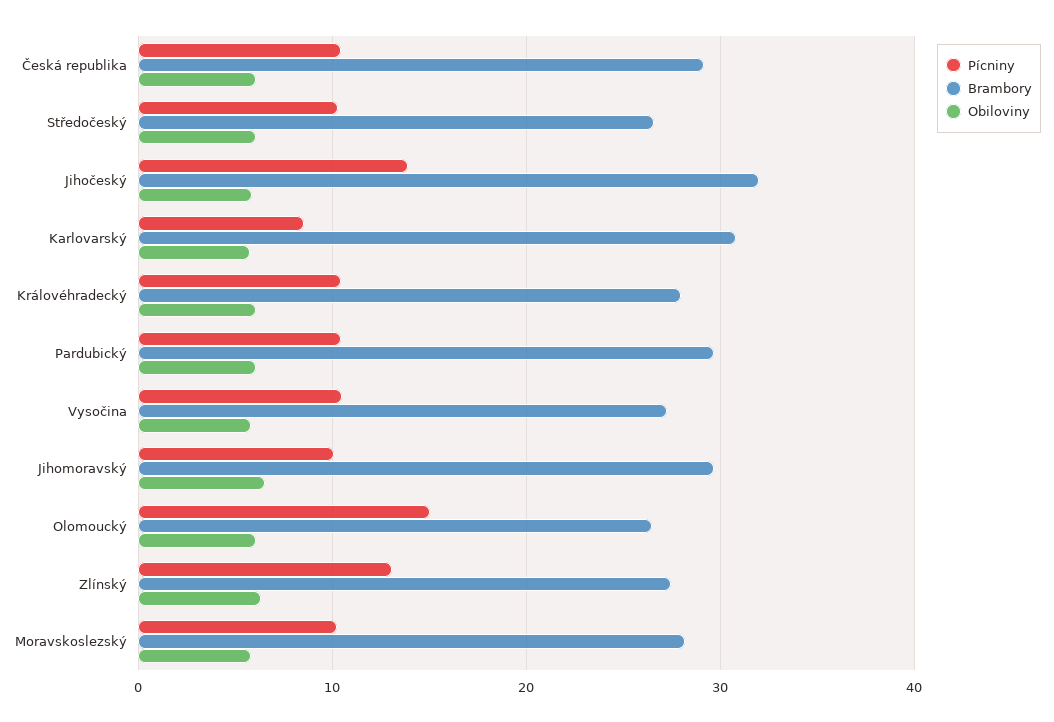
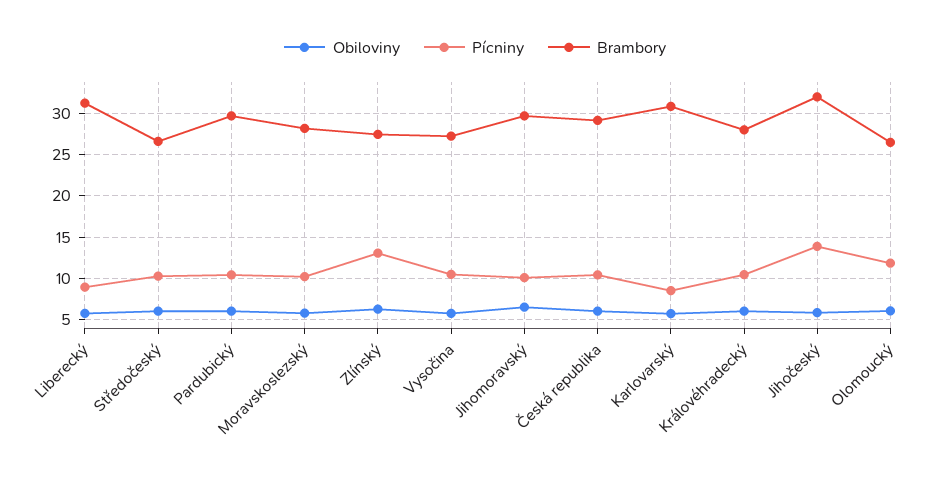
Pícniny, Olomoucký: 15 -> 12
Obiloviny, Liberecký: none -> 6
Pícniny, Liberecký: none -> 9
Brambory, Liberecký: none -> 31

